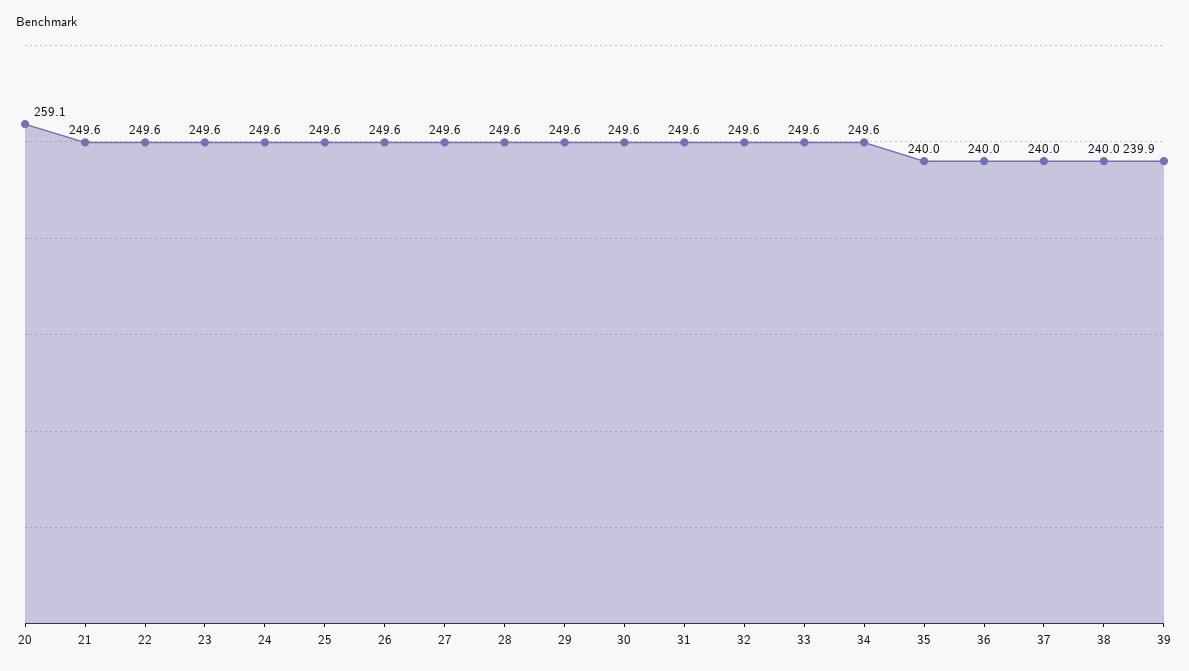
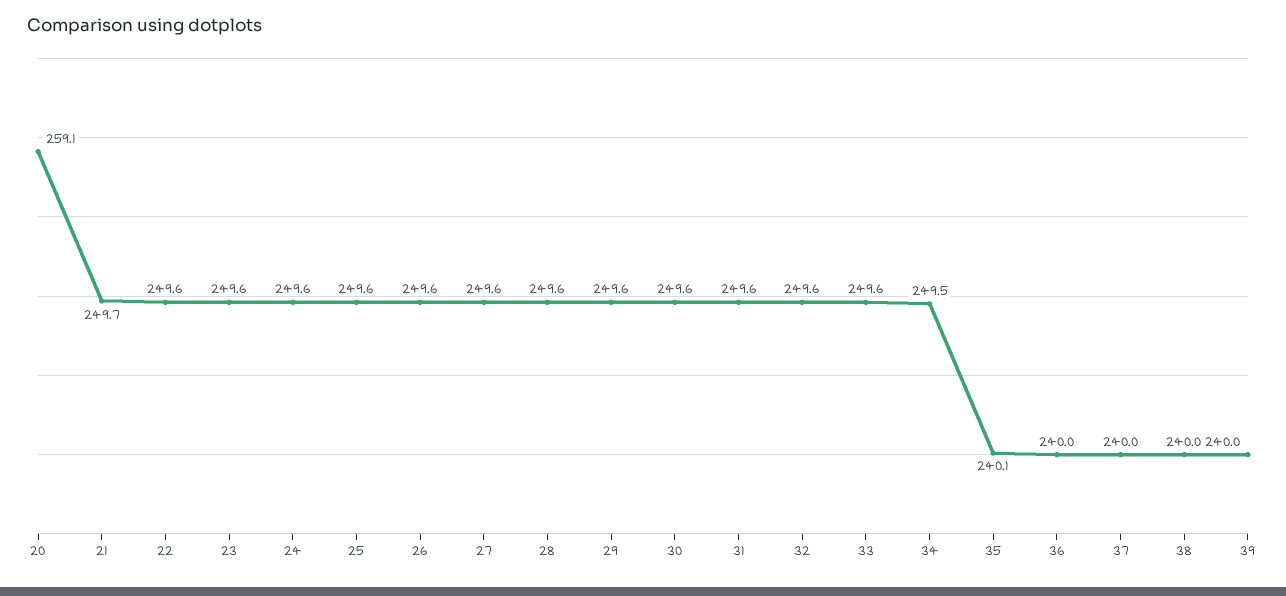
21: 249.6 -> 249.7
34: 249.6 -> 249.5
35: 240 -> 240.1
39: 239.9 -> 240

